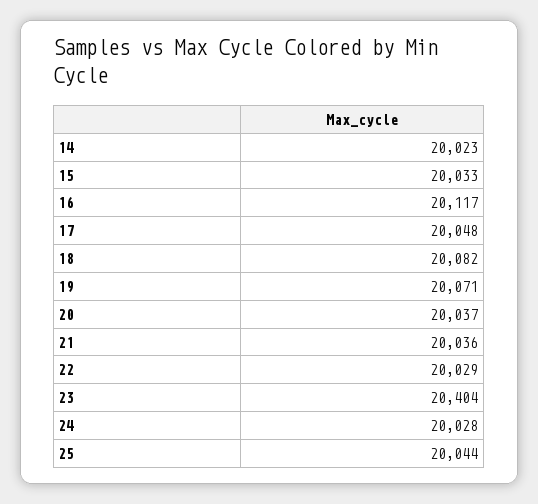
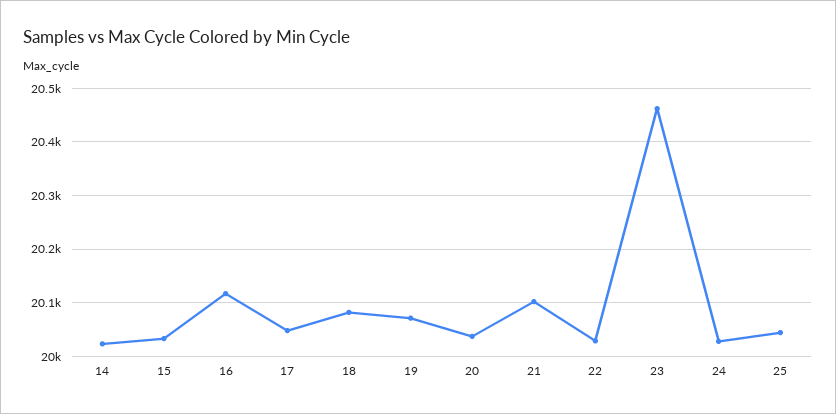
21: 20036 -> 20100
23: 20404 -> 20460

